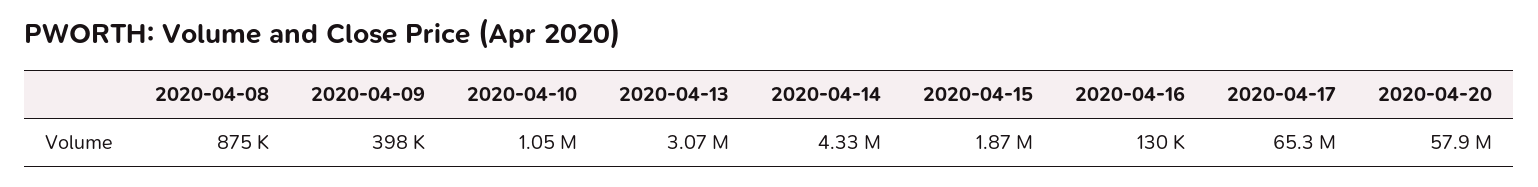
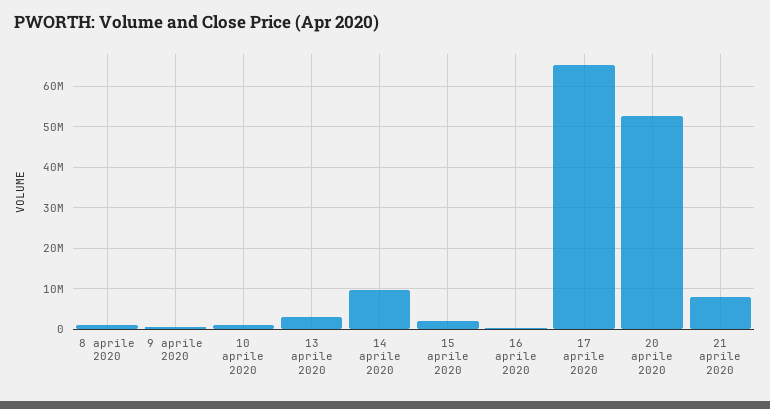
2020-04-14: 4330000 -> 10000000
2020-04-20: 57900000 -> 52000000
21 aprile 2020: none -> 8000000

